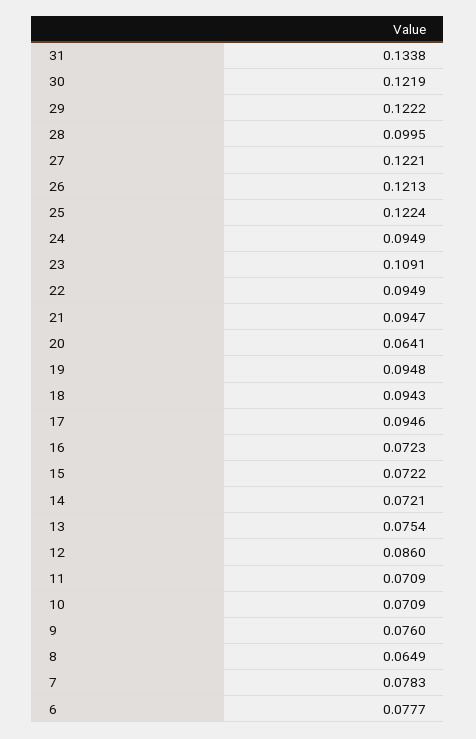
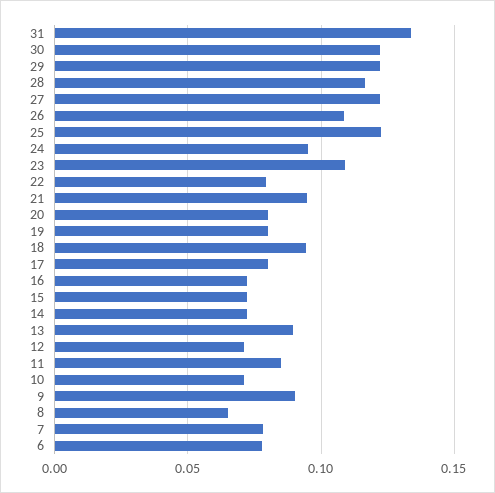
28: 0.0995 -> 0.115
26: 0.1213 -> 0.11
22: 0.0949 -> 0.08
20: 0.0641 -> 0.08
19: 0.0948 -> 0.08
17: 0.0946 -> 0.08
13: 0.0754 -> 0.09
12: 0.086 -> 0.07
11: 0.0709 -> 0.085
9: 0.076 -> 0.09

